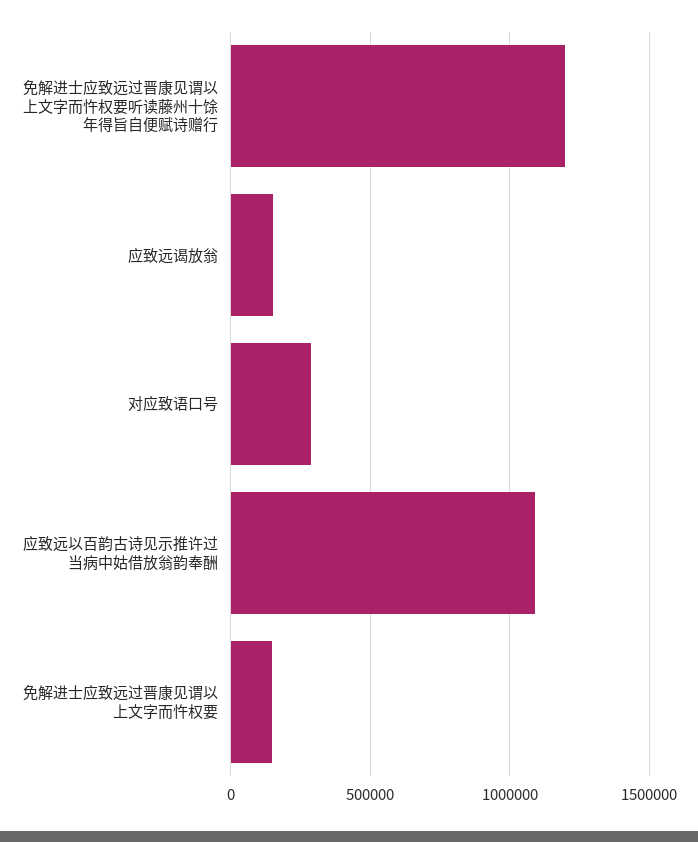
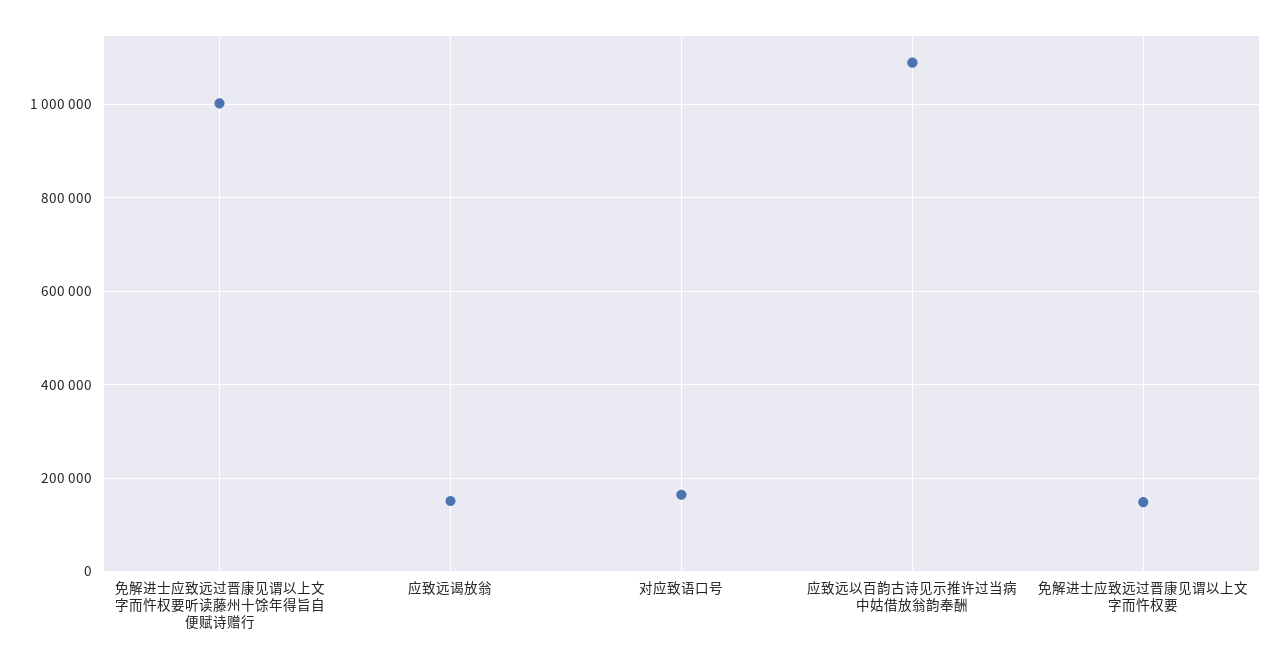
免解进士应致远过晋康见谓以上文字而忤权要听读藤州十馀年得旨自便赋诗赠行: 1200000 -> 1000000
对应致语口号: 300000 -> 160000

